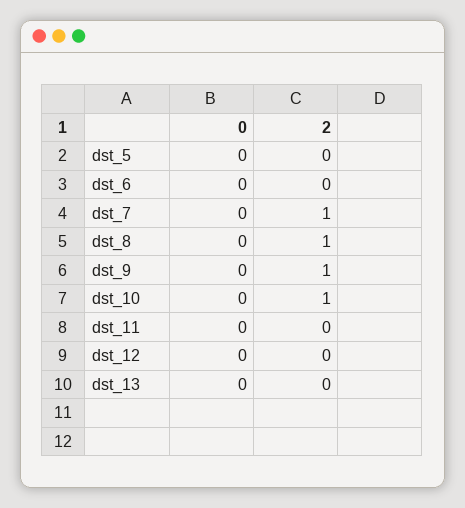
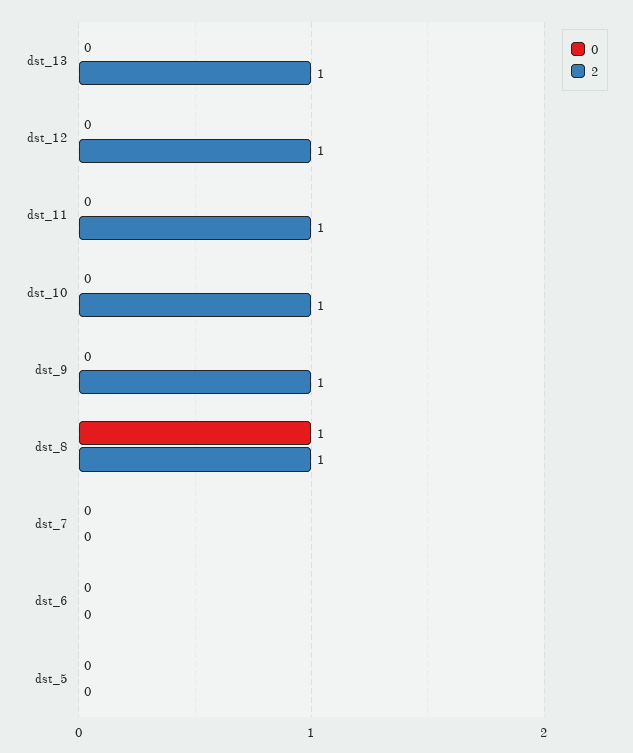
2, dst_7: 1 -> 0
0, dst_8: 0 -> 1
2, dst_11: 0 -> 1
2, dst_12: 0 -> 1
2, dst_13: 0 -> 1

